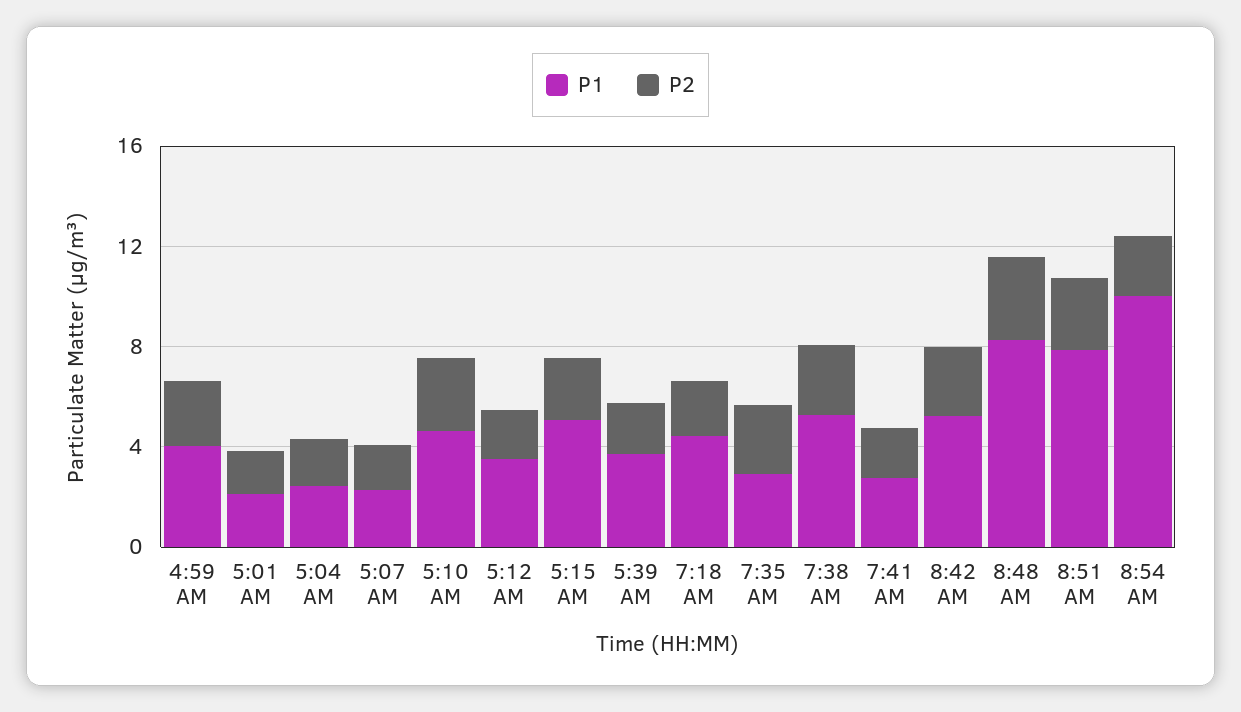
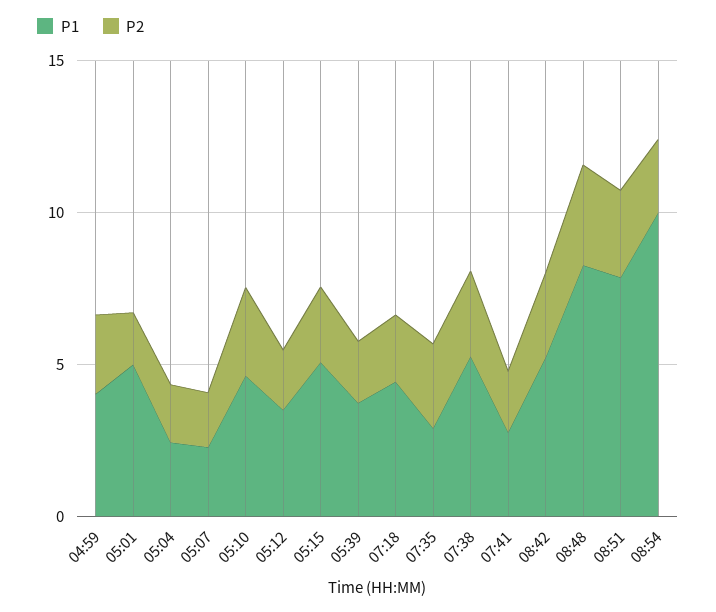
P1, 5:01 AM: 2 -> 5

